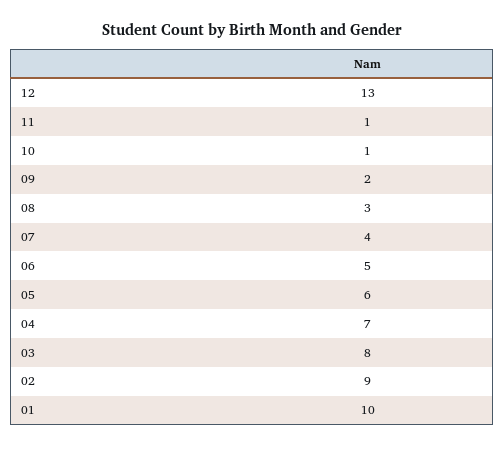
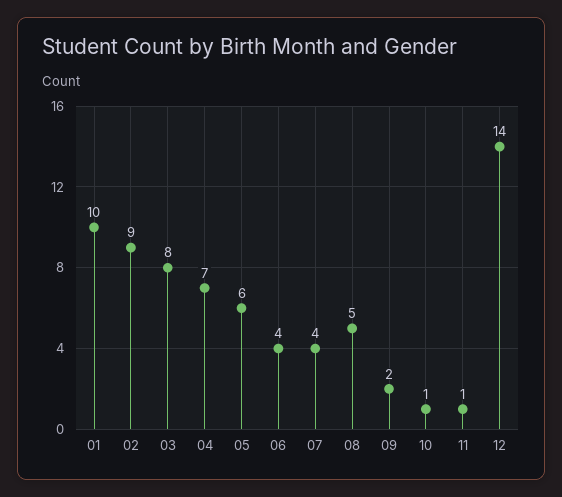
12: 13 -> 14
08: 3 -> 5
06: 5 -> 4

